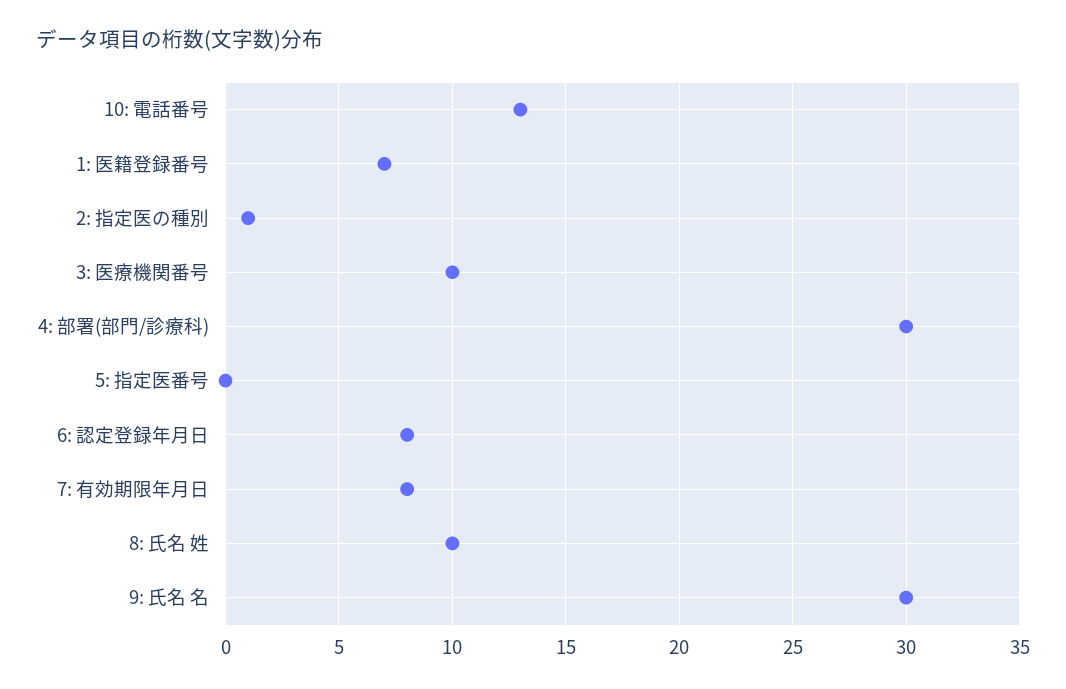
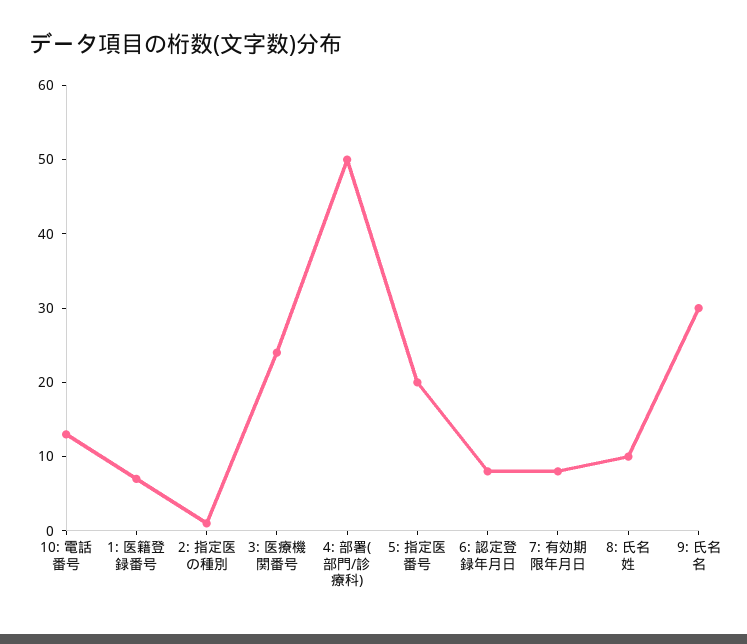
3: 医療機関番号: 10 -> 25
4: 部署(部門/診療科): 30 -> 50
5: 指定医番号: 0 -> 20

